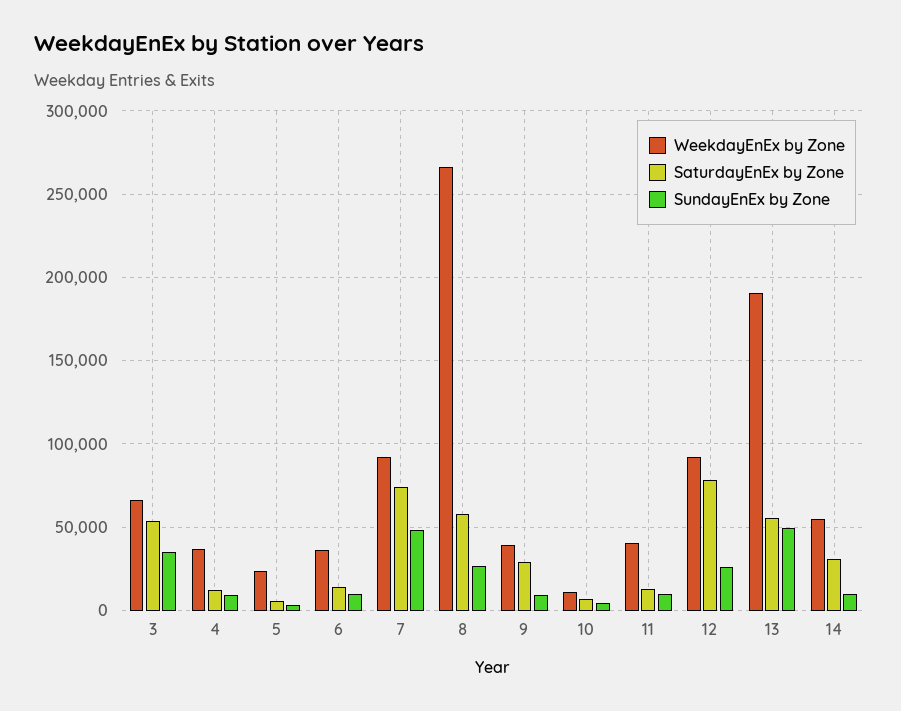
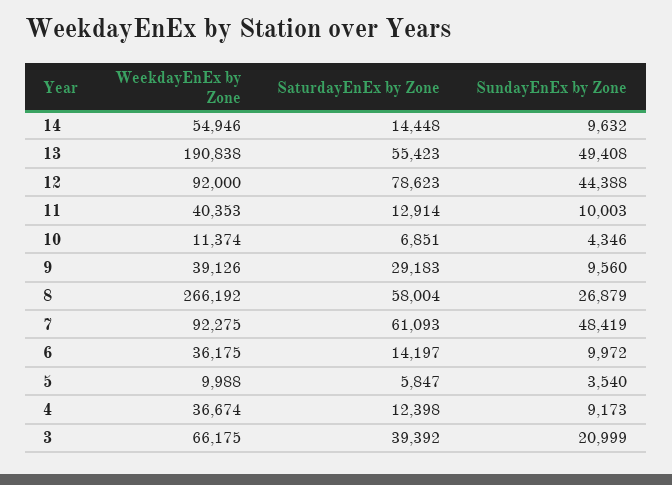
SaturdayEnEx by Zone, 3: 55000 -> 39392
SundayEnEx by Zone, 3: 35000 -> 20999
WeekdayEnEx by Zone, 5: 25000 -> 9988
SaturdayEnEx by Zone, 7: 75000 -> 61093
SundayEnEx by Zone, 12: 25000 -> 44388
SaturdayEnEx by Zone, 14: 30000 -> 14448

